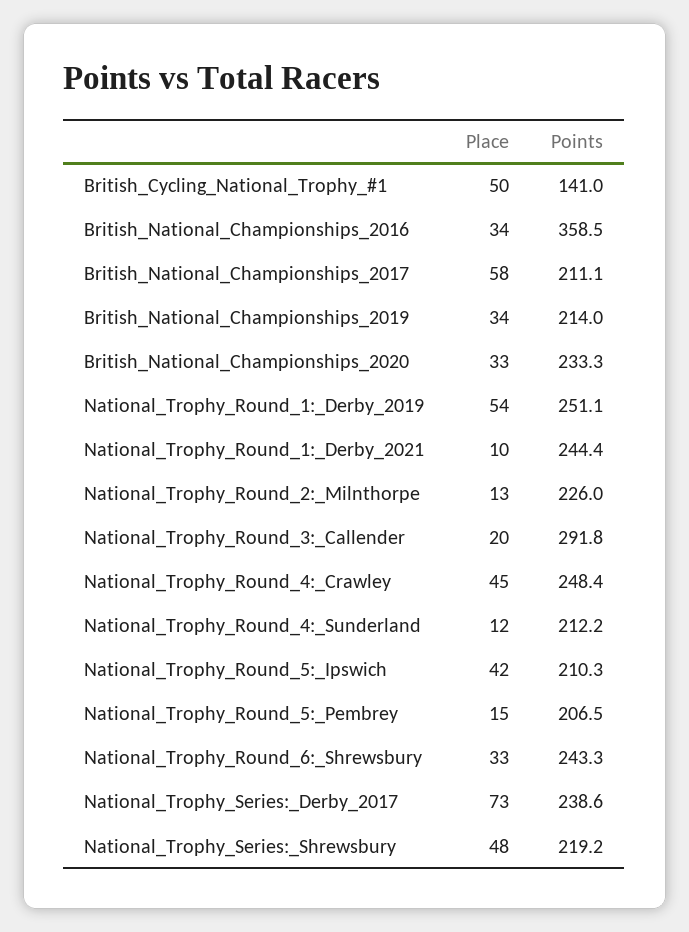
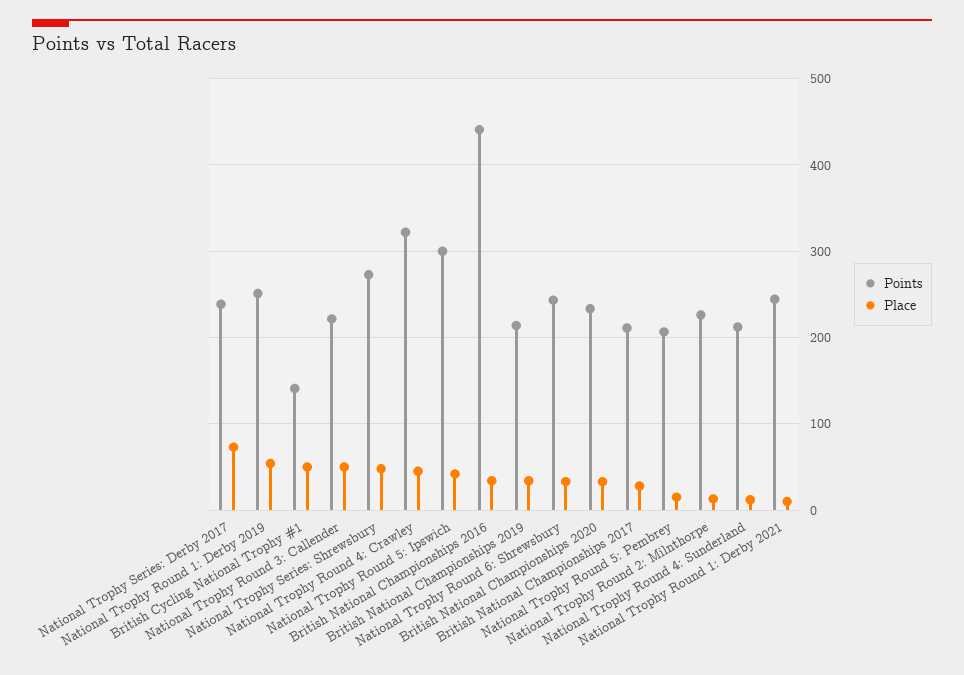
Points, British_National_Championships_2016: 358.5 -> 440
Place, British_National_Championships_2017: 58 -> 30
Place, National_Trophy_Round_3:_Callender: 20 -> 50
Points, National_Trophy_Round_3:_Callender: 291.8 -> 220
Points, National_Trophy_Round_4:_Crawley: 248.4 -> 320
Points, National_Trophy_Round_5:_Ipswich: 210.3 -> 300
Points, National_Trophy_Series:_Shrewsbury: 219.2 -> 270

